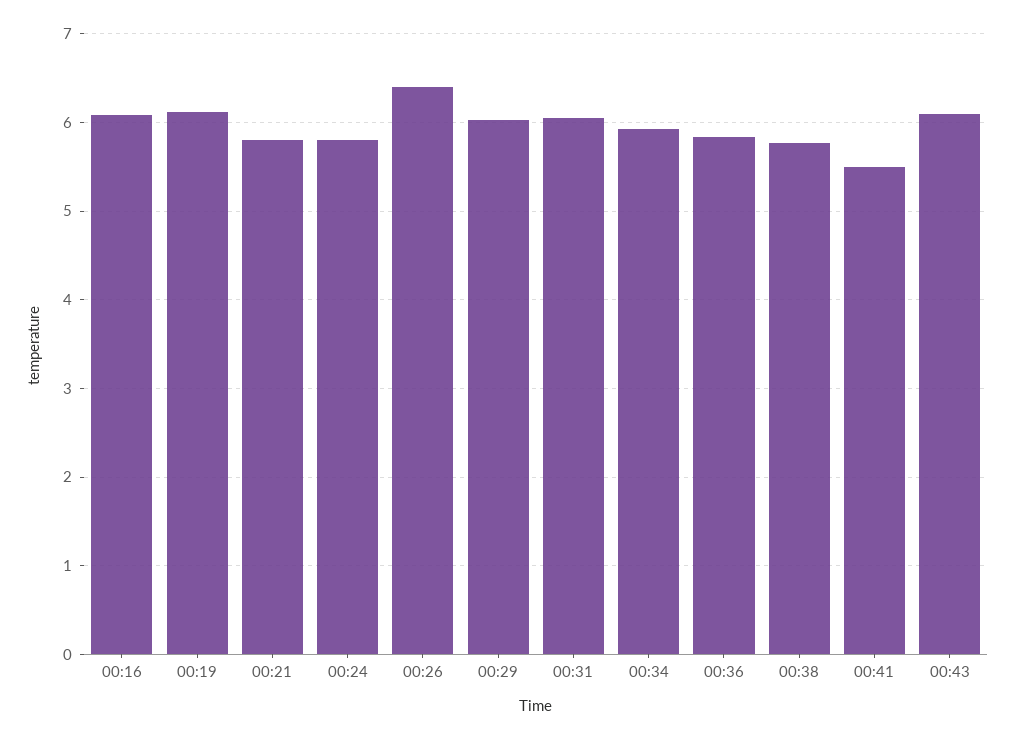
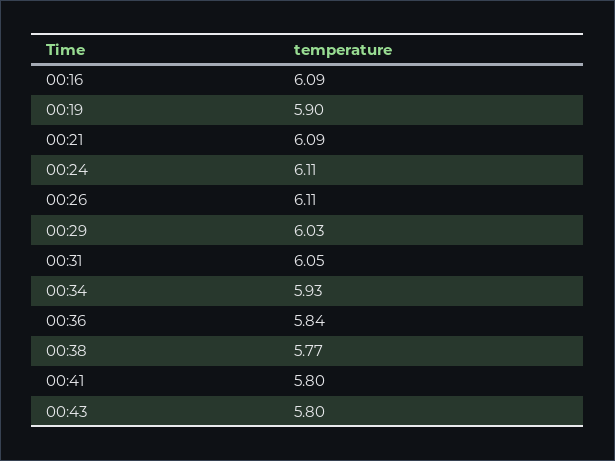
00:19: 6.1 -> 5.9
00:21: 5.8 -> 6.09
00:24: 5.8 -> 6.11
00:26: 6.4 -> 6.11
00:41: 5.5 -> 5.8
00:43: 6.1 -> 5.8

